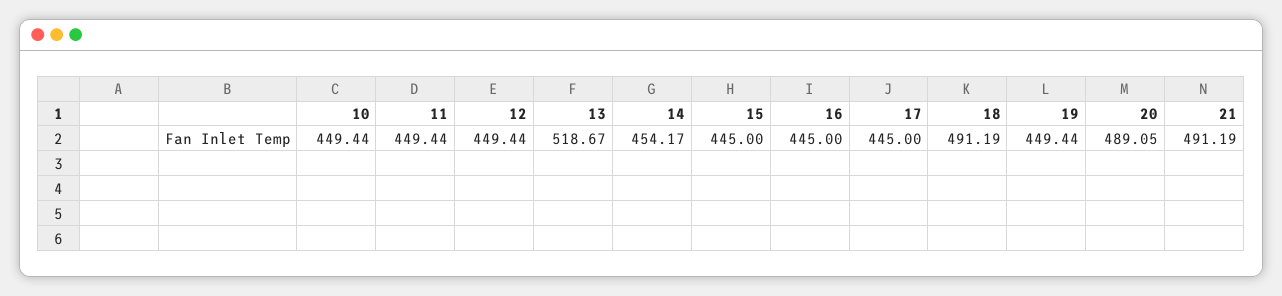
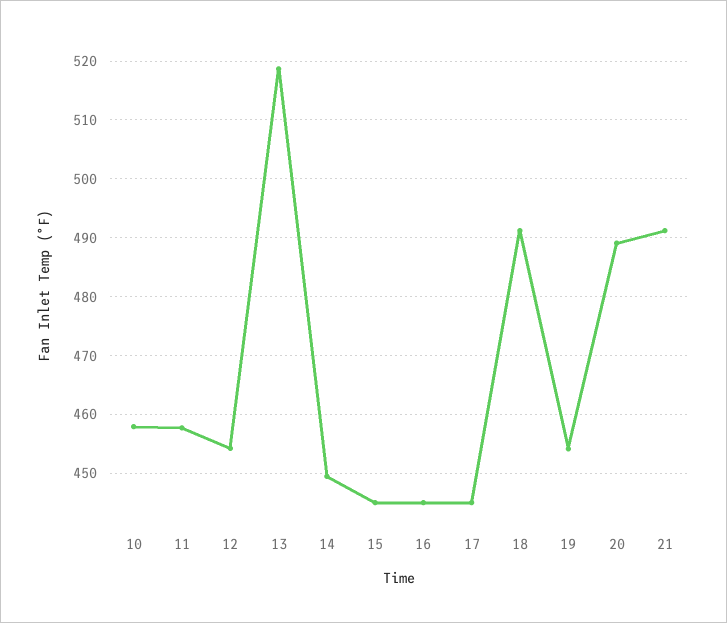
10: 449.44 -> 458
11: 449.44 -> 458
12: 449.44 -> 454
14: 454.17 -> 450
19: 449.44 -> 454

